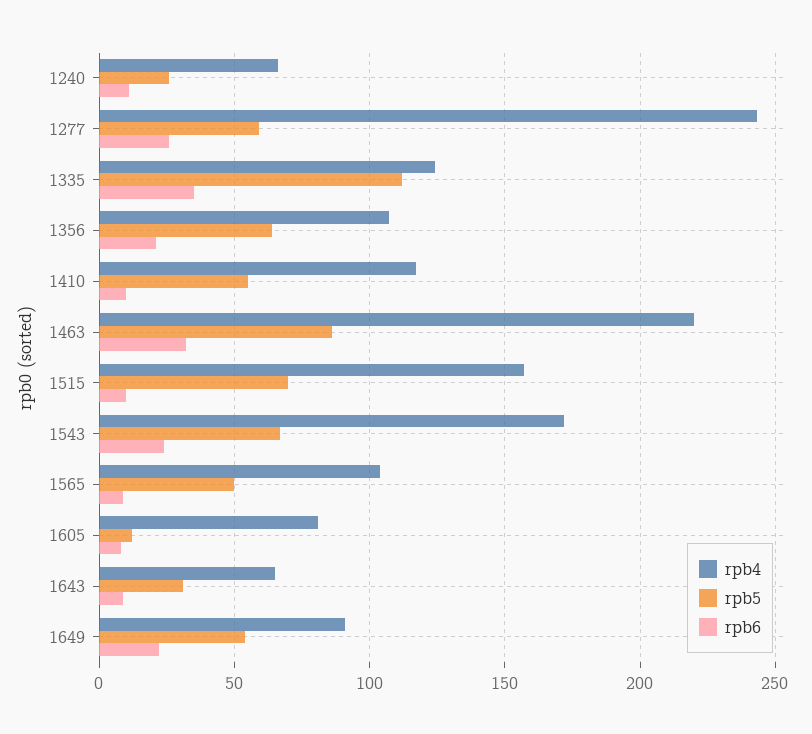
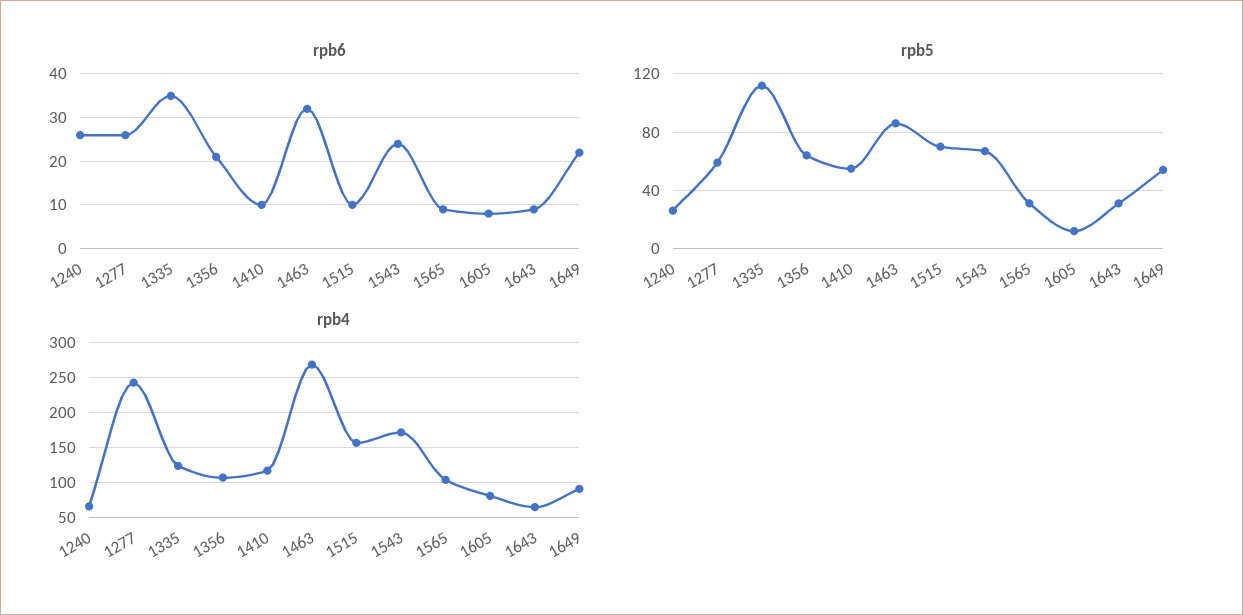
rpb6, 1240: 10 -> 25
rpb4, 1463: 220 -> 270
rpb5, 1565: 50 -> 30

